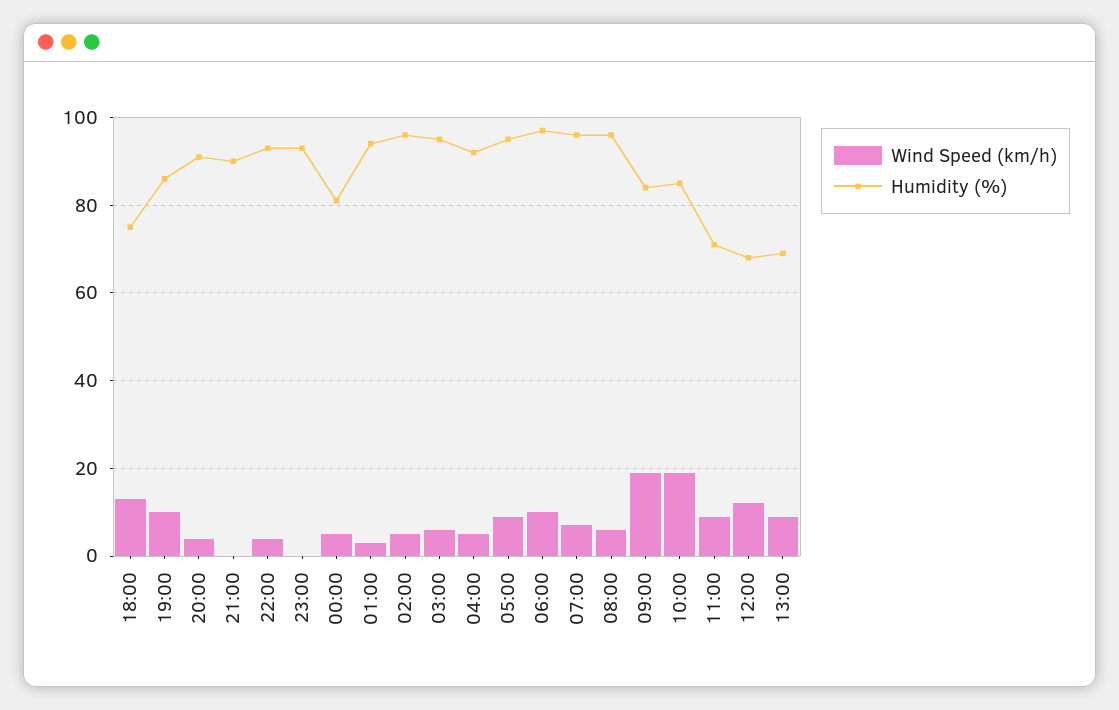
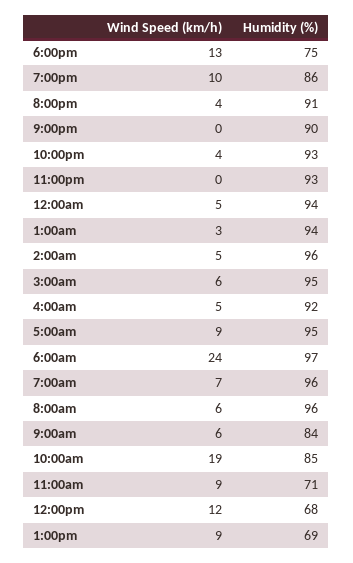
Humidity (%), 00:00: 80 -> 94
Wind Speed (km/h), 06:00: 10 -> 24
Wind Speed (km/h), 09:00: 20 -> 6

